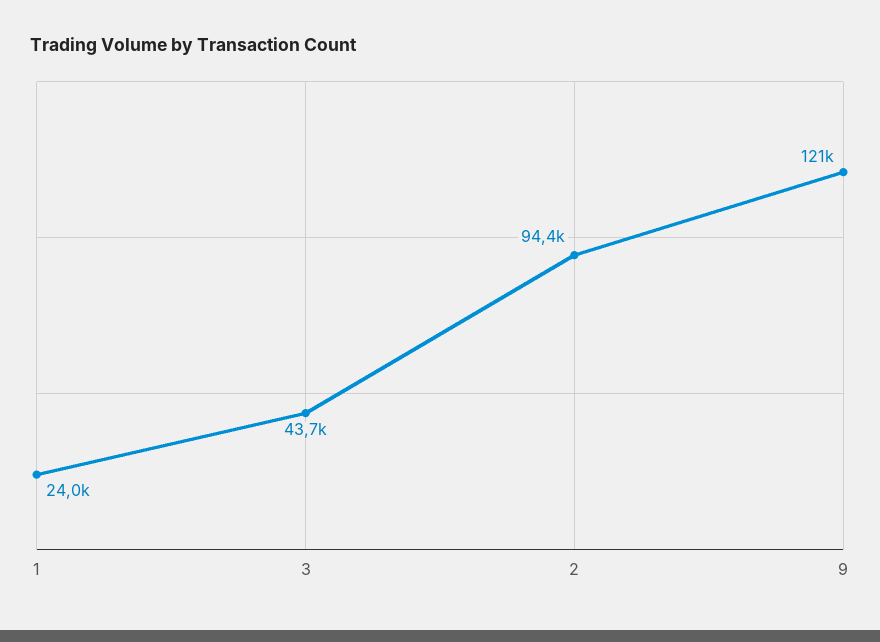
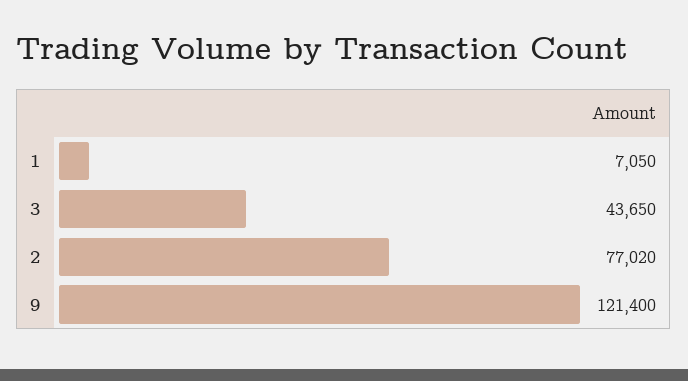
1: 24000 -> 7050
2: 94400 -> 77020

